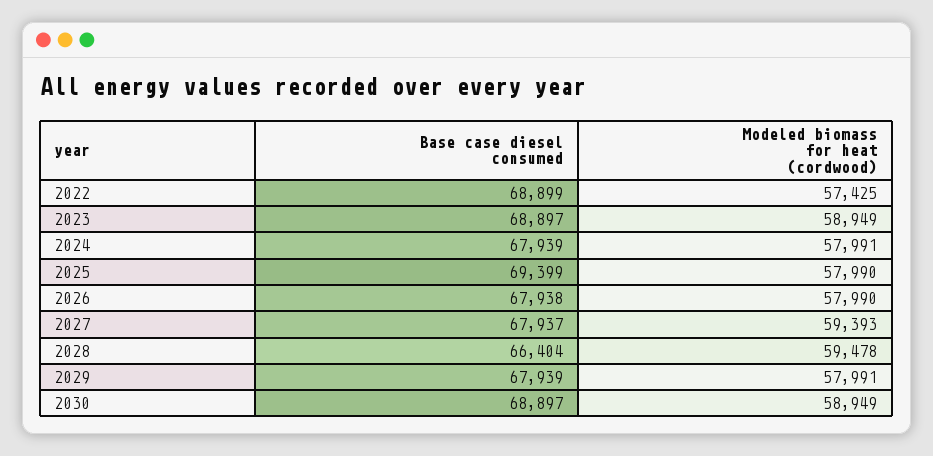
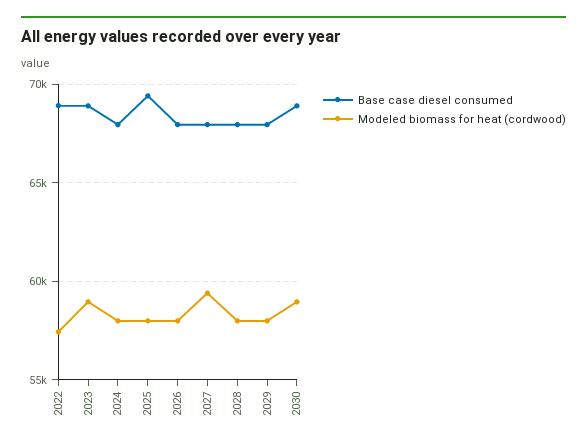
Base case diesel consumed, 2028: 66404 -> 68000
Modeled biomass for heat (cordwood), 2028: 59478 -> 58000

